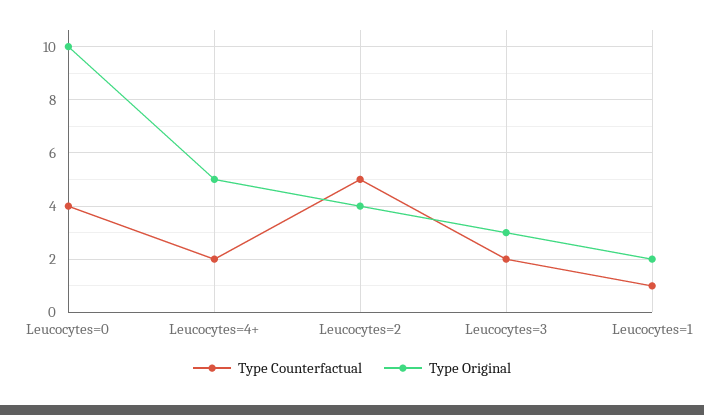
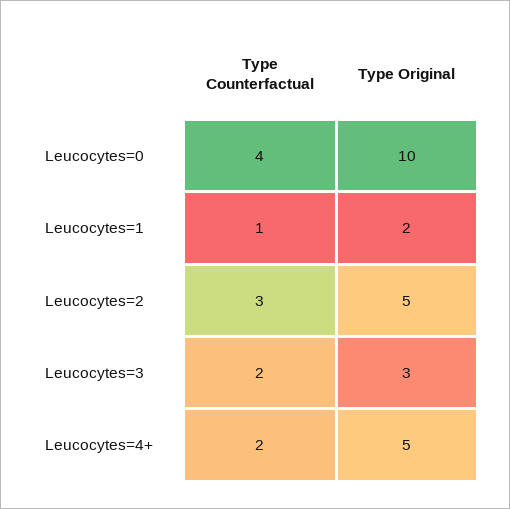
Type Counterfactual, Leucocytes=2: 5 -> 3
Type Original, Leucocytes=2: 4 -> 5

